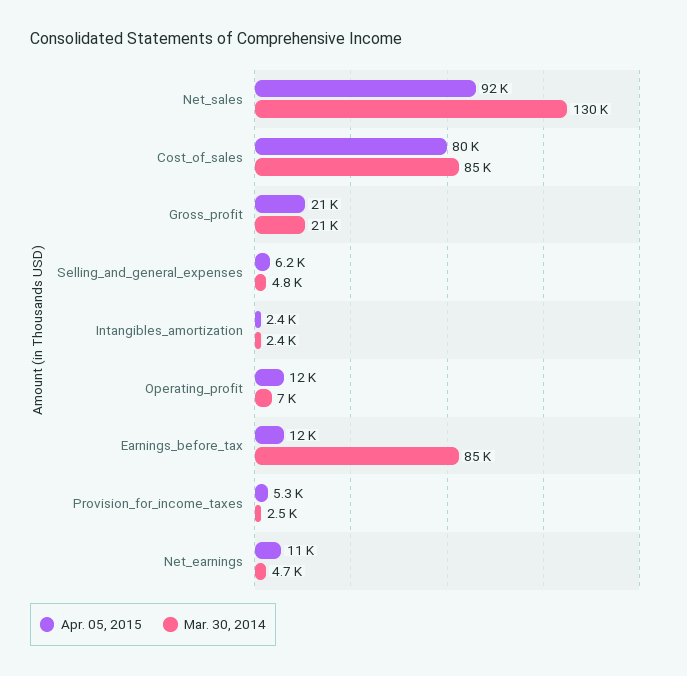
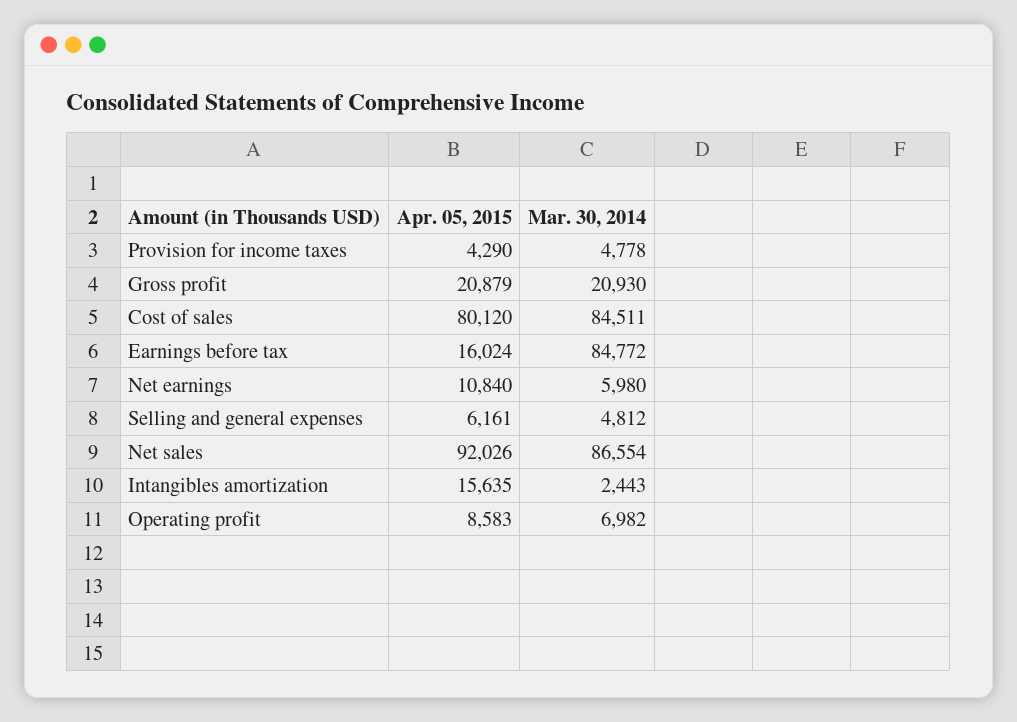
Mar. 30, 2014, Net_sales: 130000 -> 86554
Apr. 05, 2015, Intangibles_amortization: 2400 -> 15635
Apr. 05, 2015, Operating_profit: 12000 -> 8583
Apr. 05, 2015, Earnings_before_tax: 12000 -> 16024
Apr. 05, 2015, Provision_for_income_taxes: 5300 -> 4290
Mar. 30, 2014, Provision_for_income_taxes: 2500 -> 4778
Mar. 30, 2014, Net_earnings: 4700 -> 5980

